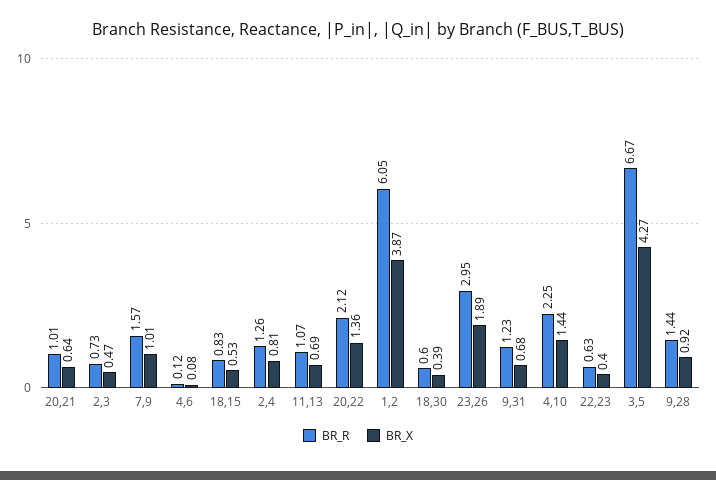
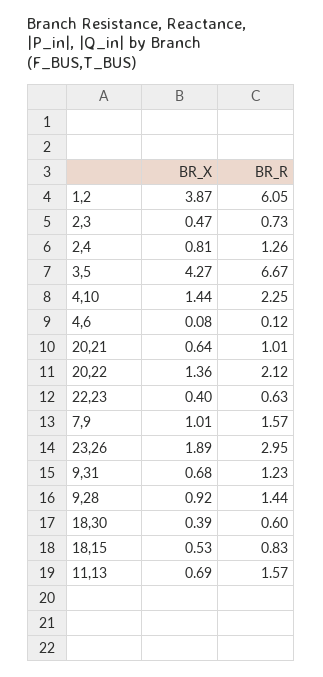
BR_R, 11,13: 1.07 -> 1.57

